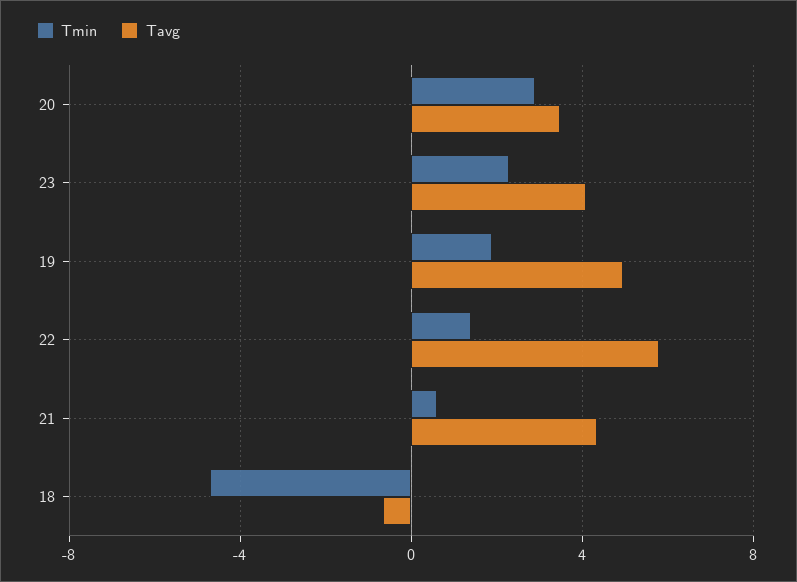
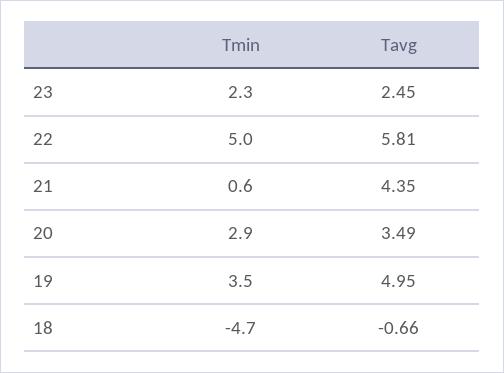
Tavg, 23: 4 -> 2.45
Tmin, 19: 2 -> 3.5
Tmin, 22: 1.5 -> 5

